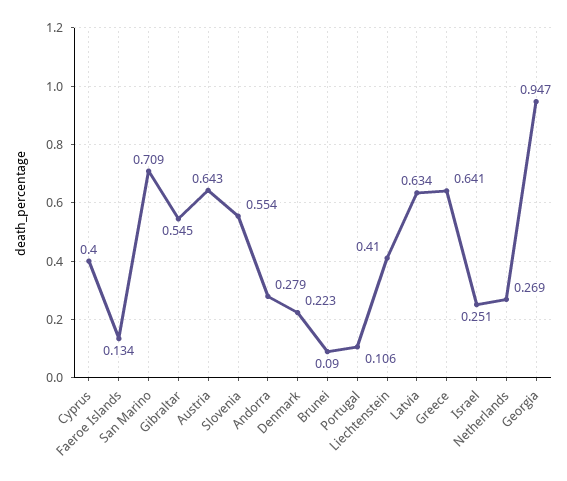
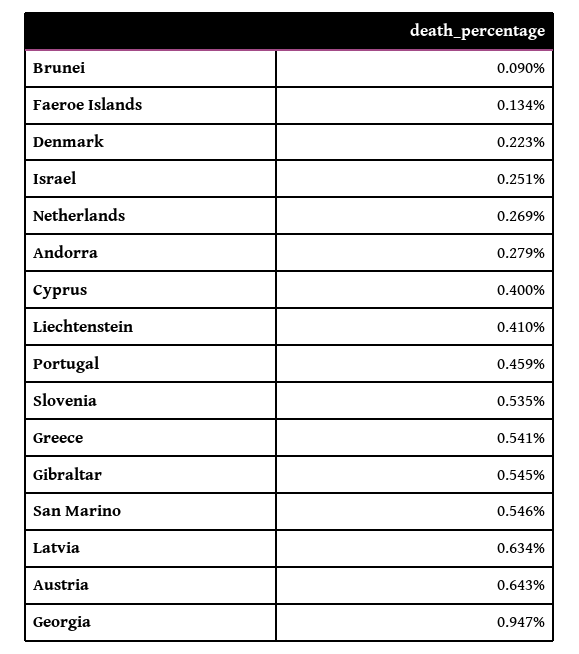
San Marino: 0.709 -> 0.546
Slovenia: 0.554 -> 0.535
Portugal: 0.106 -> 0.459
Greece: 0.641 -> 0.541

